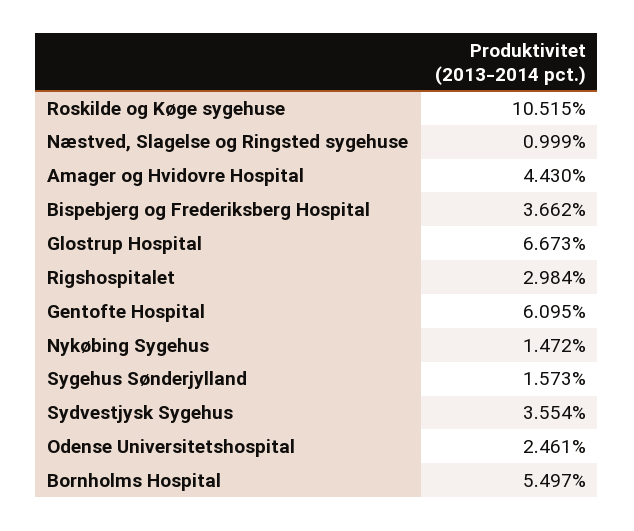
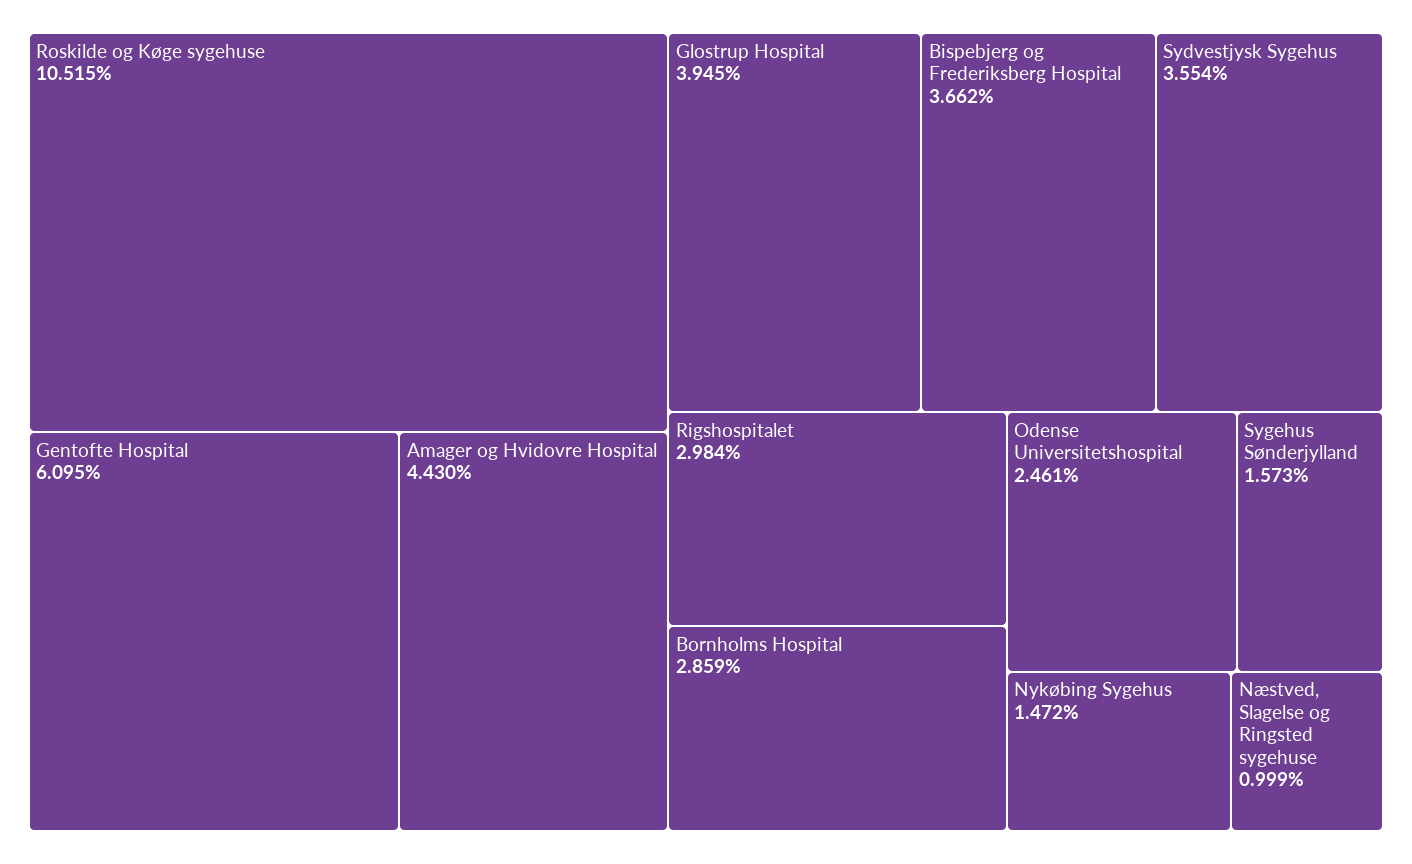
Glostrup Hospital: 6.673 -> 3.945
Bornholms Hospital: 5.497 -> 2.859

